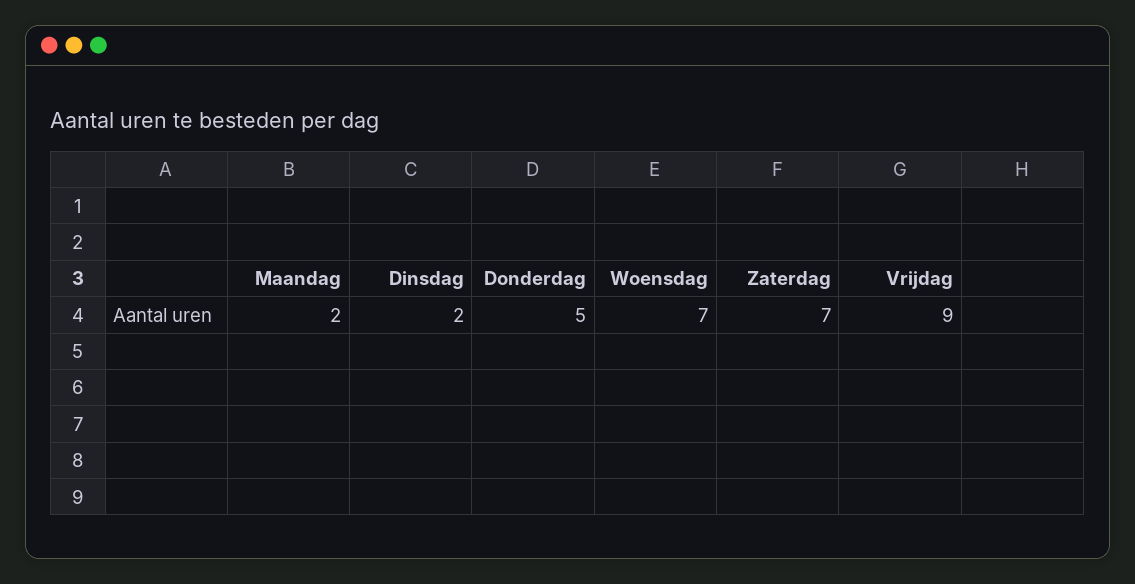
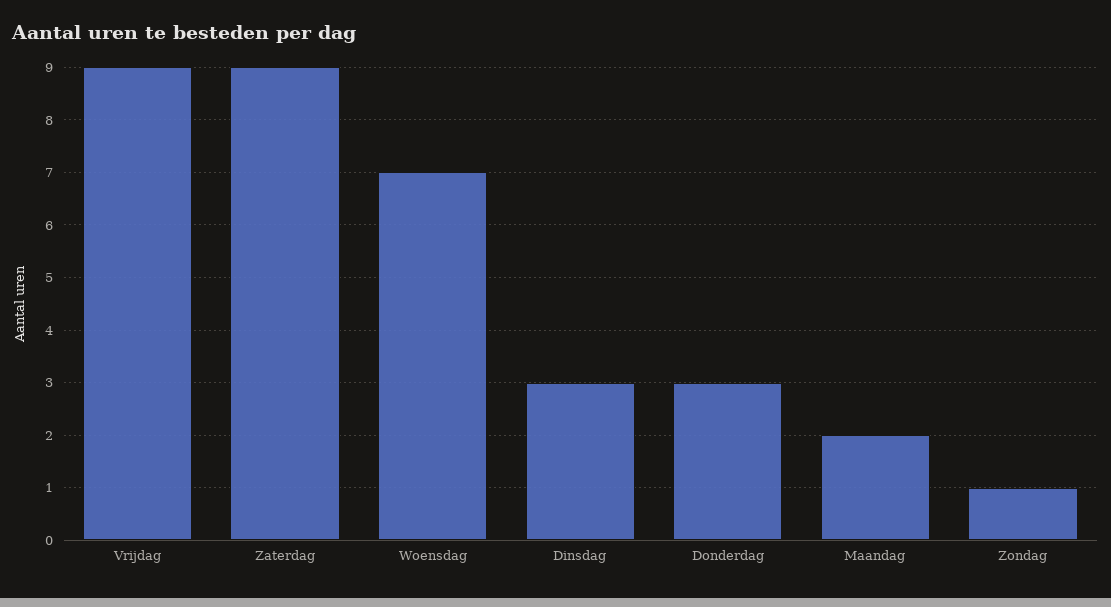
Dinsdag: 2 -> 3
Donderdag: 5 -> 3
Zaterdag: 7 -> 9
Zondag: none -> 1

